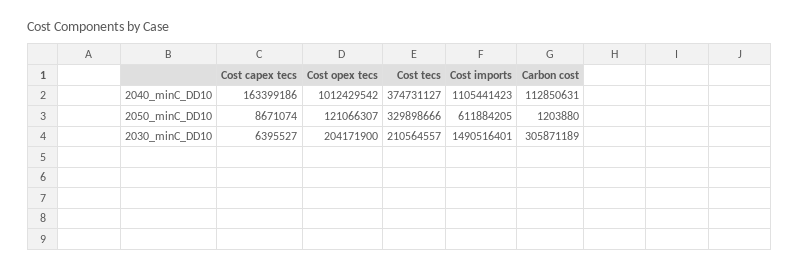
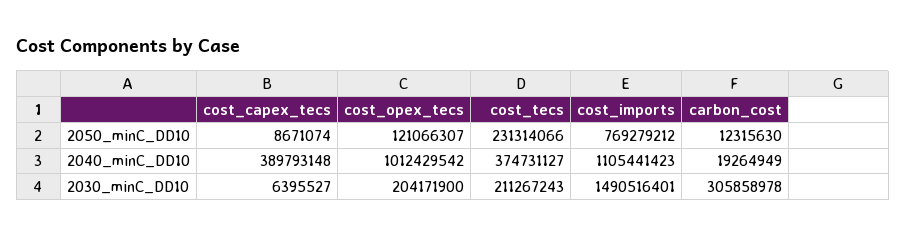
Cost capex tecs, 2040_minC_DD10: 163399186 -> 389793148
Carbon cost, 2040_minC_DD10: 112850631 -> 19264949
Cost tecs, 2050_minC_DD10: 329898666 -> 231314066
Cost imports, 2050_minC_DD10: 611884205 -> 769279212
Carbon cost, 2050_minC_DD10: 1203880 -> 12315630
Cost tecs, 2030_minC_DD10: 210564557 -> 211267243
Carbon cost, 2030_minC_DD10: 305871189 -> 305858978

